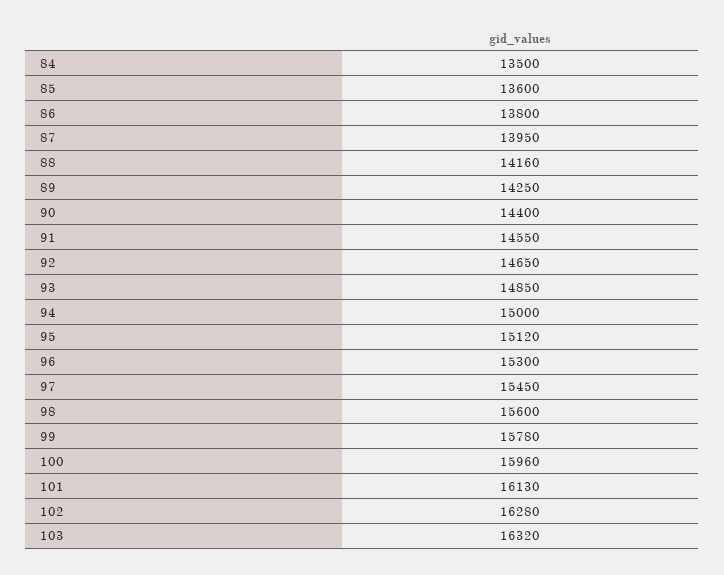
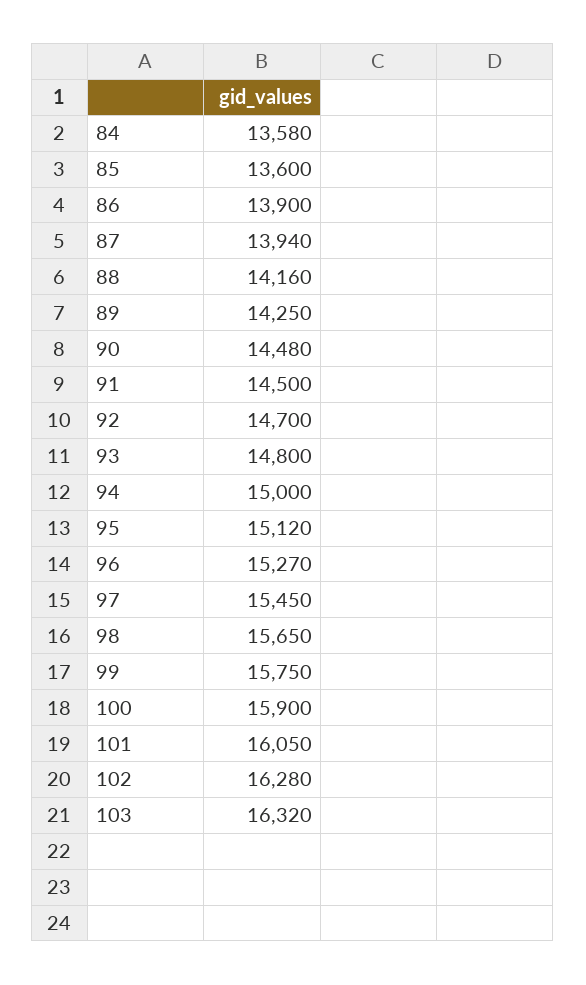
84: 13500 -> 13580
86: 13800 -> 13900
87: 13950 -> 13940
90: 14400 -> 14480
91: 14550 -> 14500
92: 14650 -> 14700
93: 14850 -> 14800
96: 15300 -> 15270
98: 15600 -> 15650
99: 15780 -> 15750
100: 15960 -> 15900
101: 16130 -> 16050

